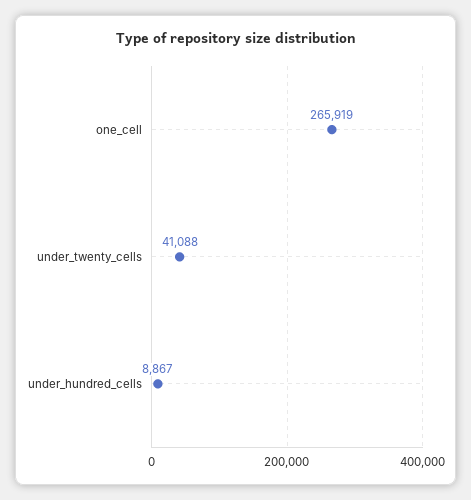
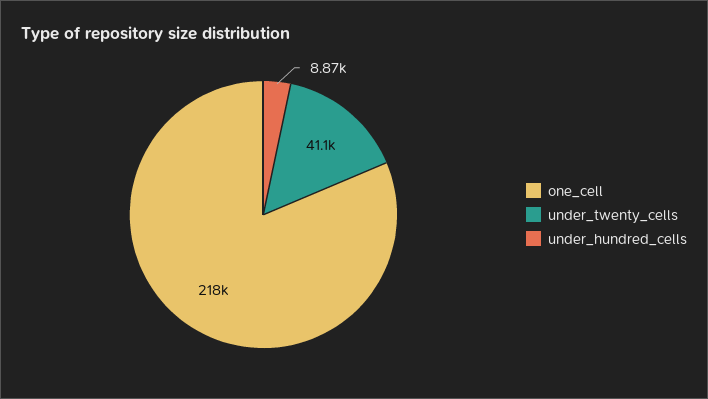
one_cell: 265919 -> 218000

